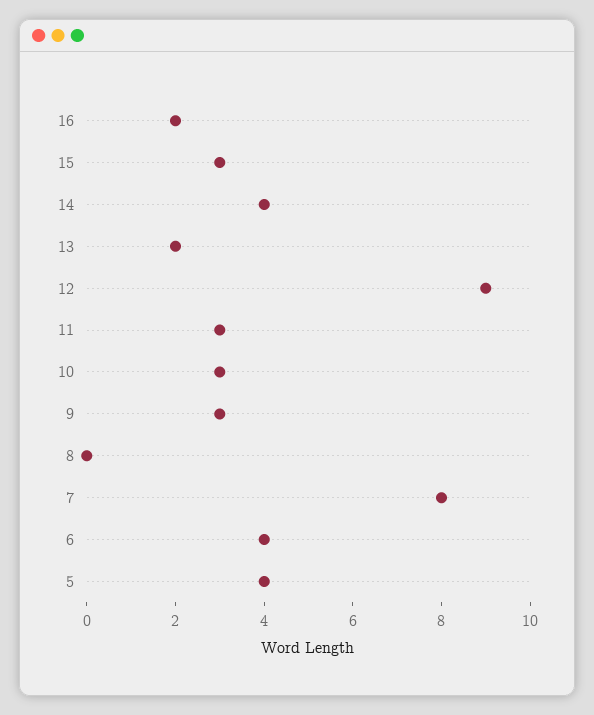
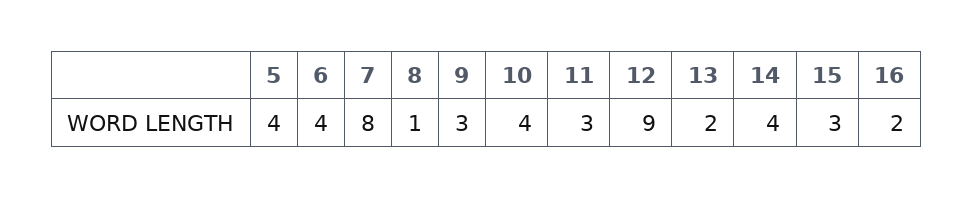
10: 3 -> 4
8: 0 -> 1

